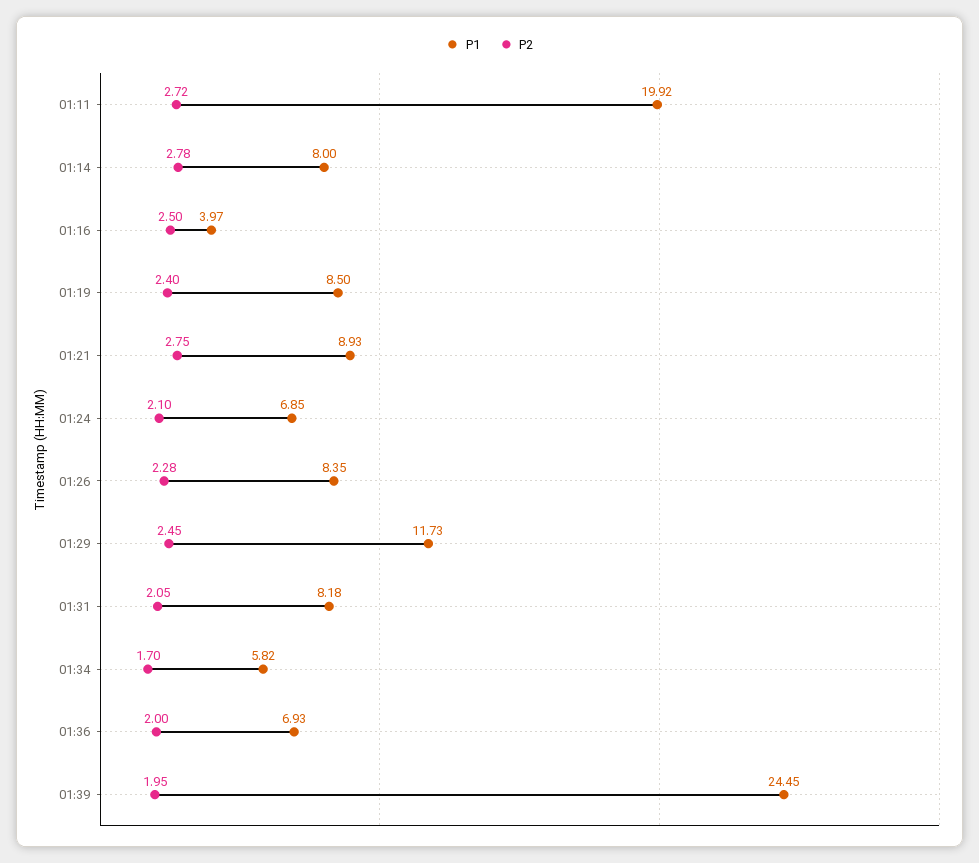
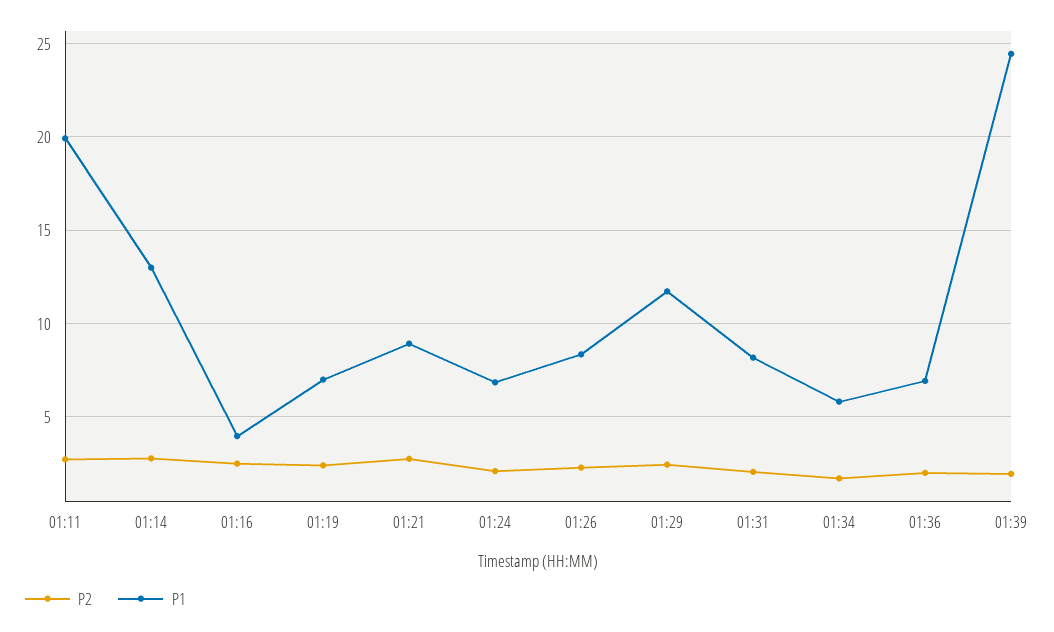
P1, 01:14: 8 -> 13
P1, 01:19: 8.5 -> 7

